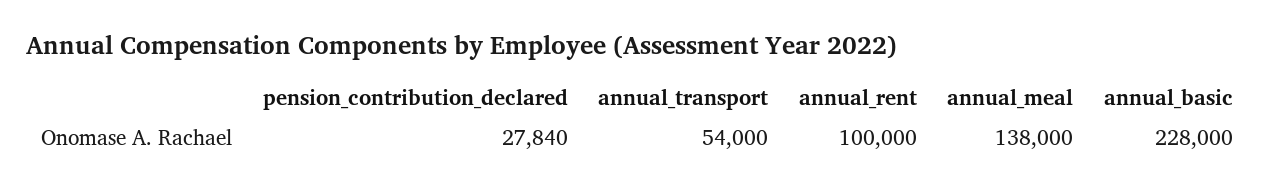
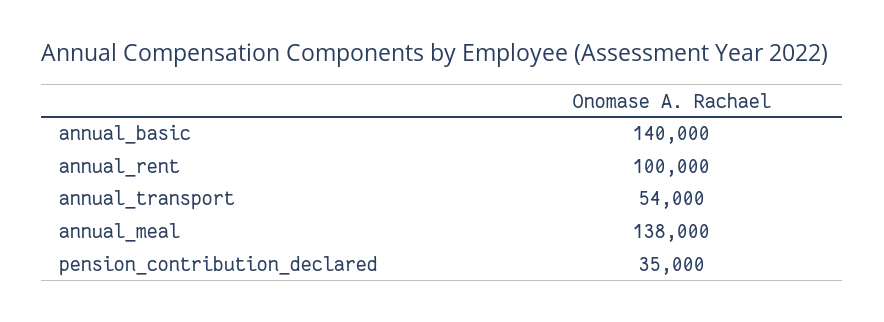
pension_contribution_declared: 27840 -> 35000
annual_basic: 228000 -> 140000

